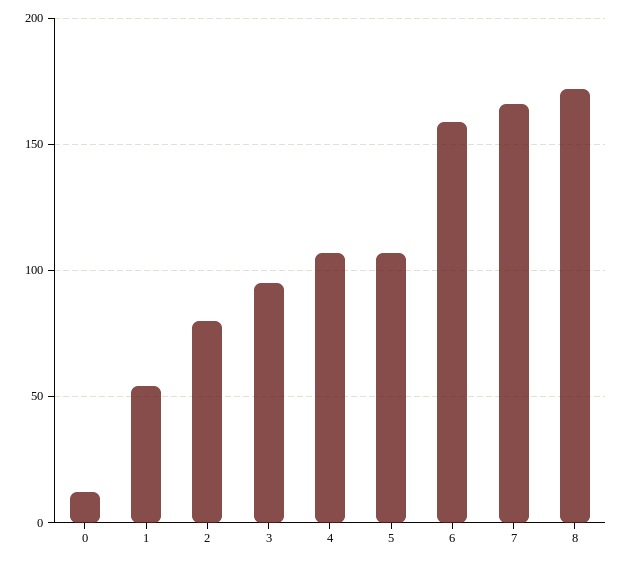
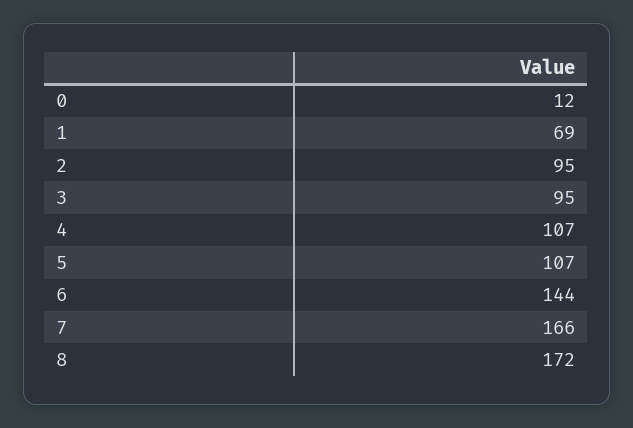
1: 55 -> 69
2: 80 -> 95
6: 160 -> 144

